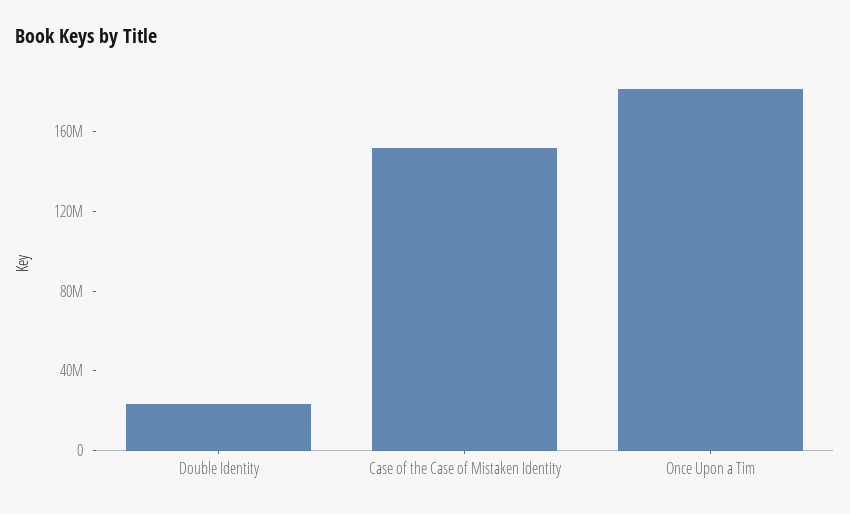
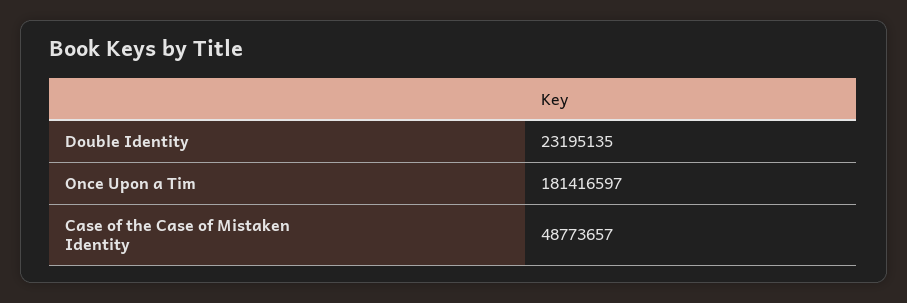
Case of the Case of Mistaken Identity: 150000000 -> 48773657

